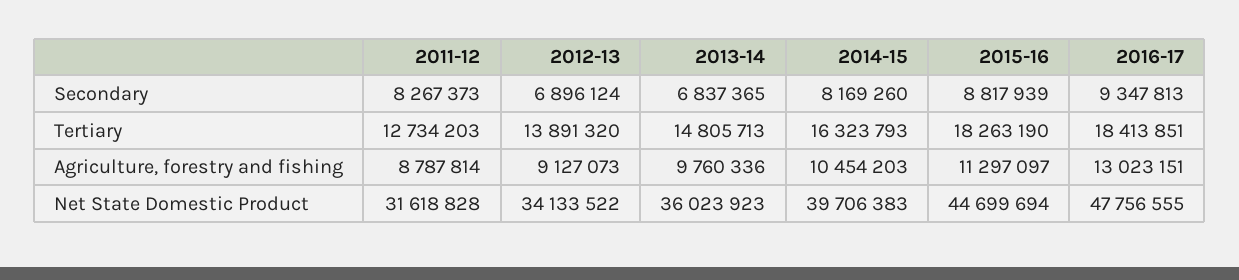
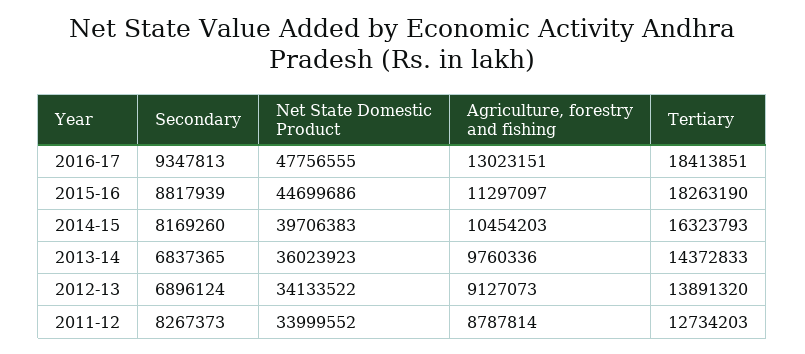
2013-14, Tertiary: 14805713 -> 14372833
2011-12, Net State Domestic Product: 31618828 -> 33999552
2015-16, Net State Domestic Product: 44699694 -> 44699686

